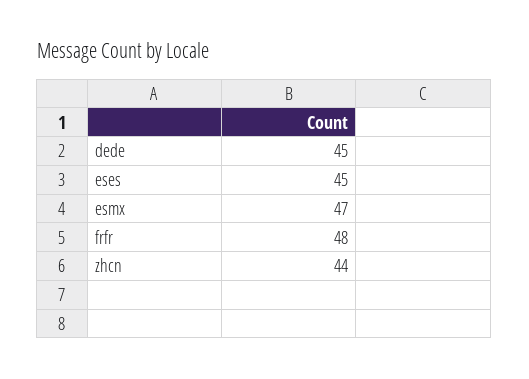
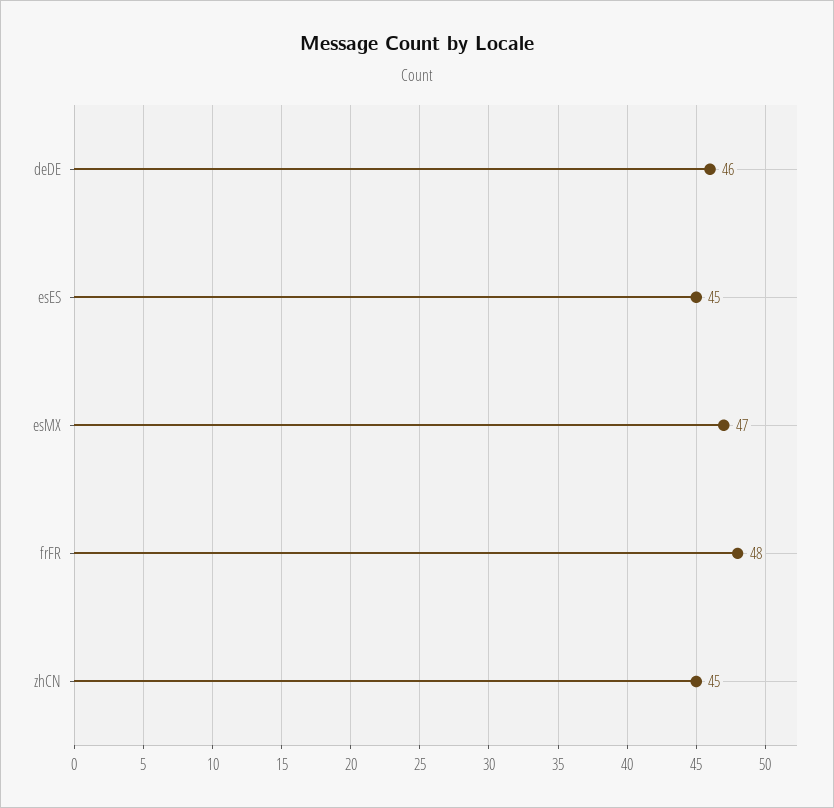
dede: 45 -> 46
zhcn: 44 -> 45

